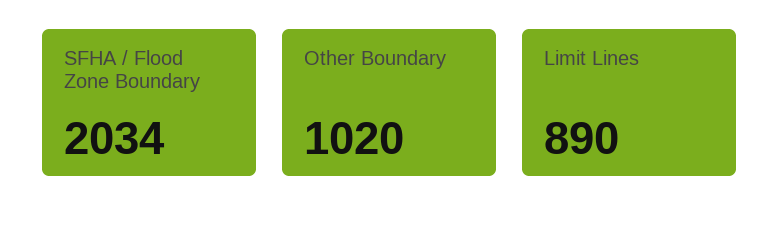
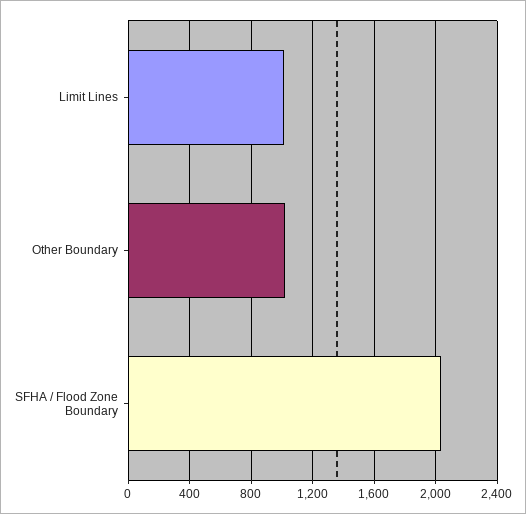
Limit Lines: 890 -> 1000

